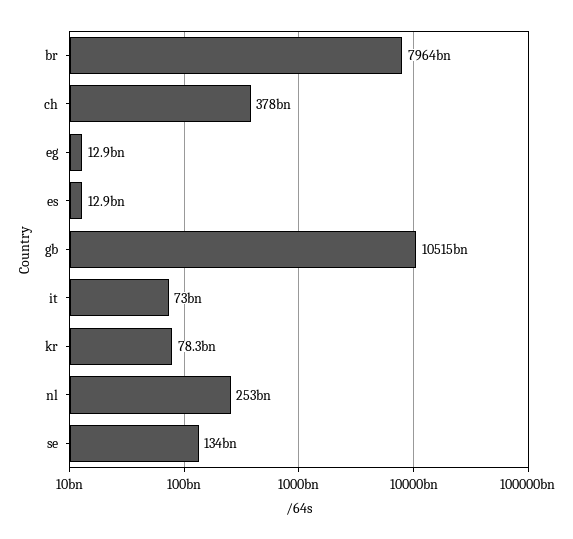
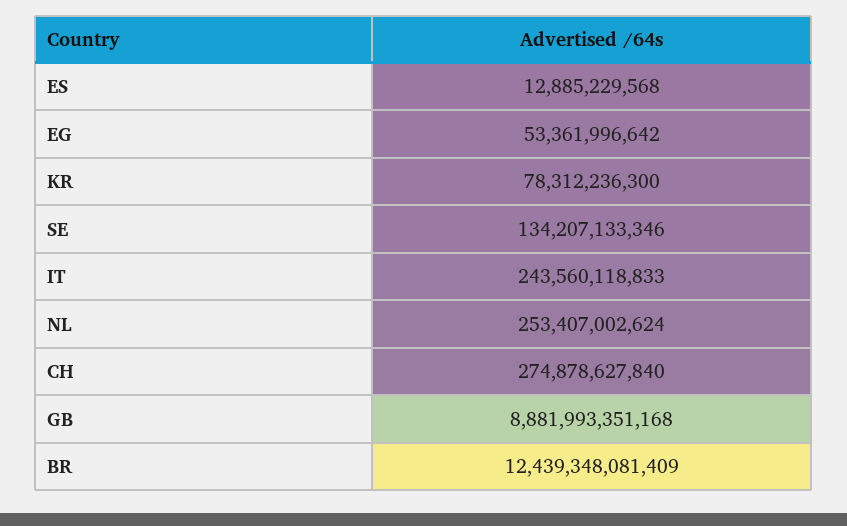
br: 7964000000000 -> 12439348081409
ch: 378000000000 -> 274878627840
eg: 12900000000 -> 53361996642
gb: 10515000000000 -> 8881993351168
it: 73000000000 -> 243560118833

